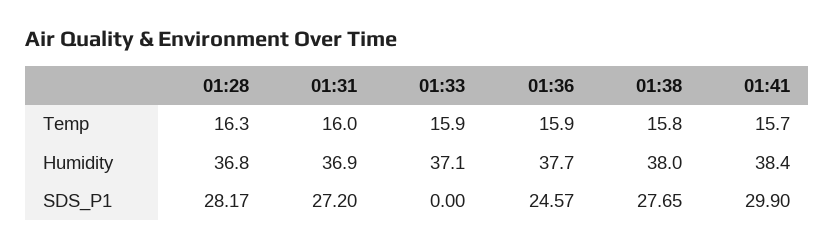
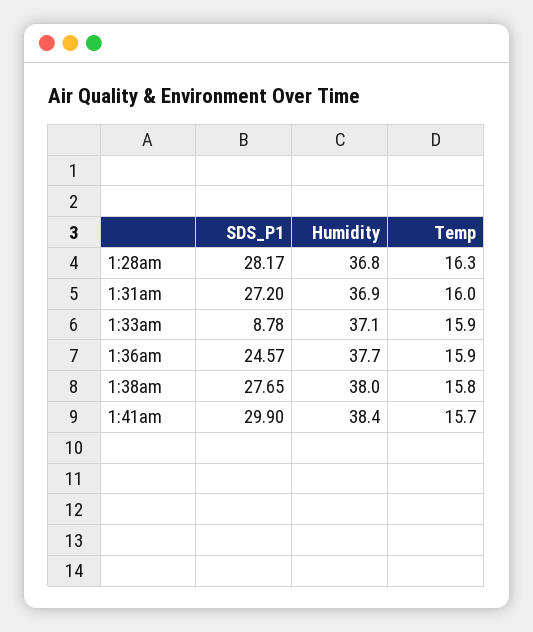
01:33, SDS_P1: 0 -> 8.78

